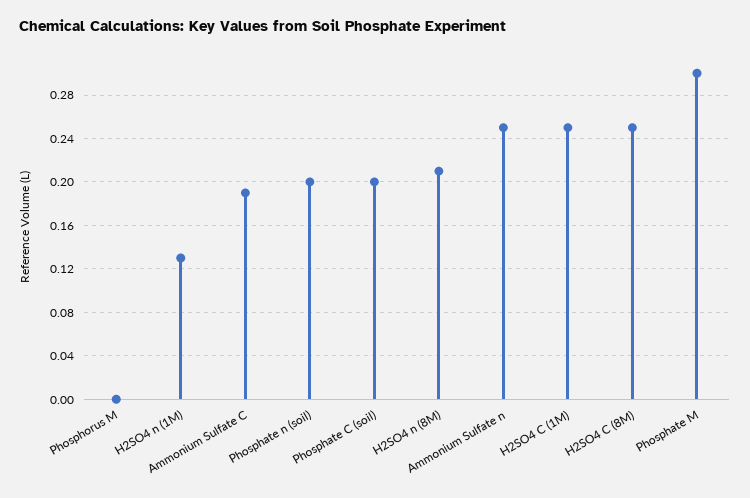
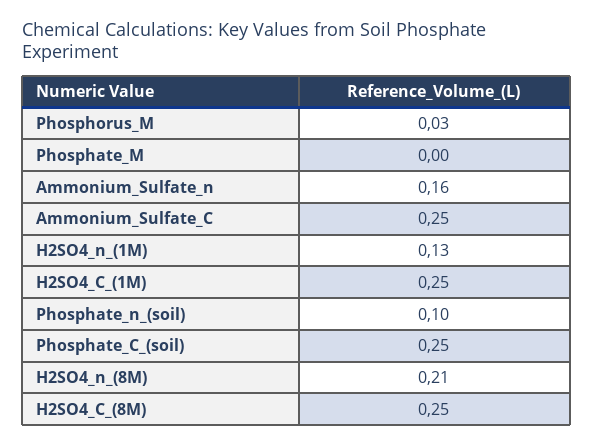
Phosphorus M: 0 -> 0.03
Ammonium Sulfate C: 0.19 -> 0.25
Phosphate n (soil): 0.2 -> 0.1
Phosphate C (soil): 0.2 -> 0.25
Ammonium Sulfate n: 0.25 -> 0.16
Phosphate M: 0.3 -> 0

